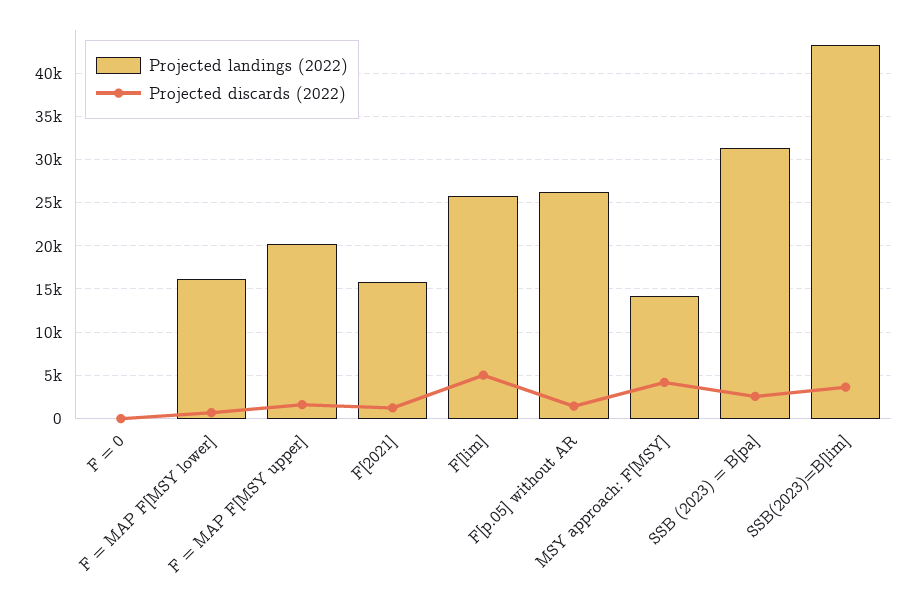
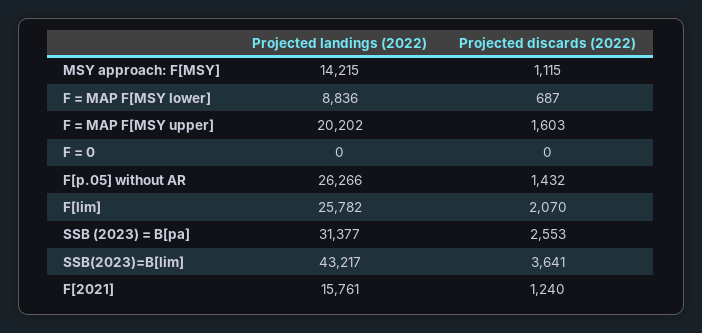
Projected landings (2022), F = MAP F[MSY lower]: 16000 -> 8836
Projected discards (2022), F[lim]: 5000 -> 2070
Projected discards (2022), MSY approach: F[MSY]: 4000 -> 1115

